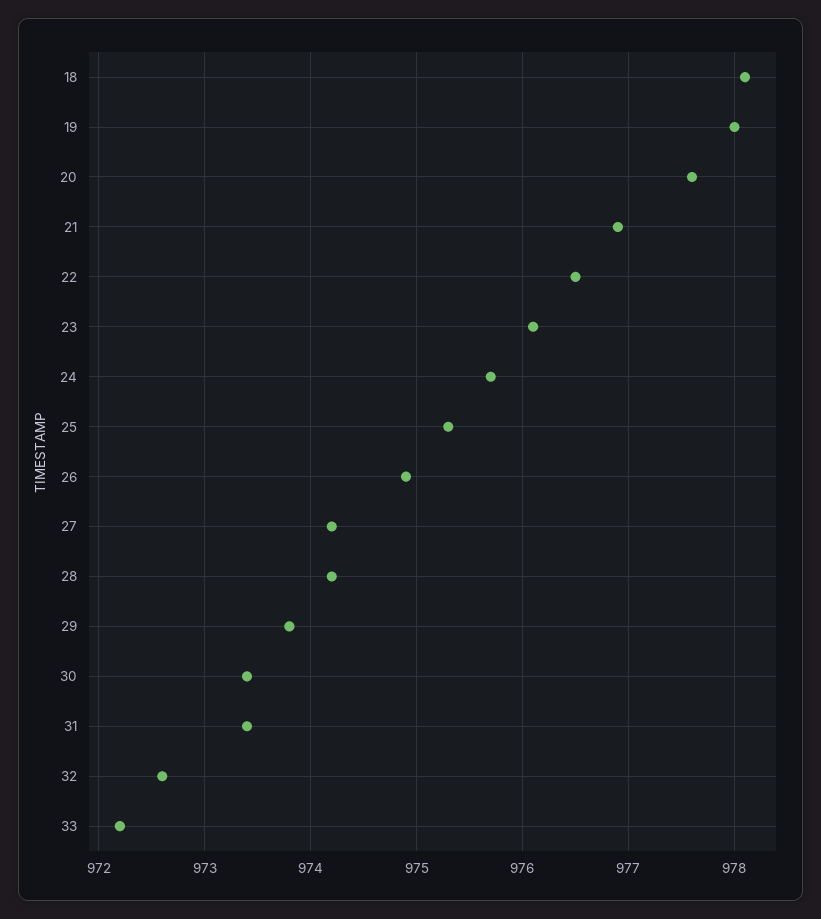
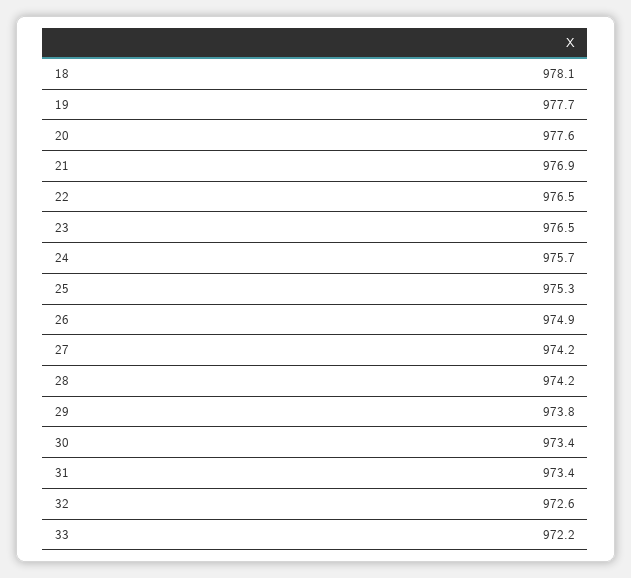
19: 978 -> 977.7
23: 976.1 -> 976.5

